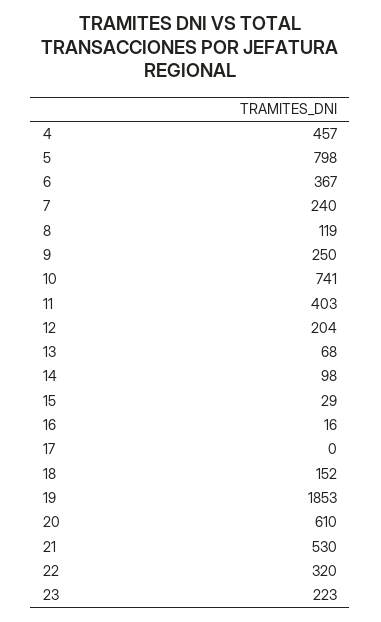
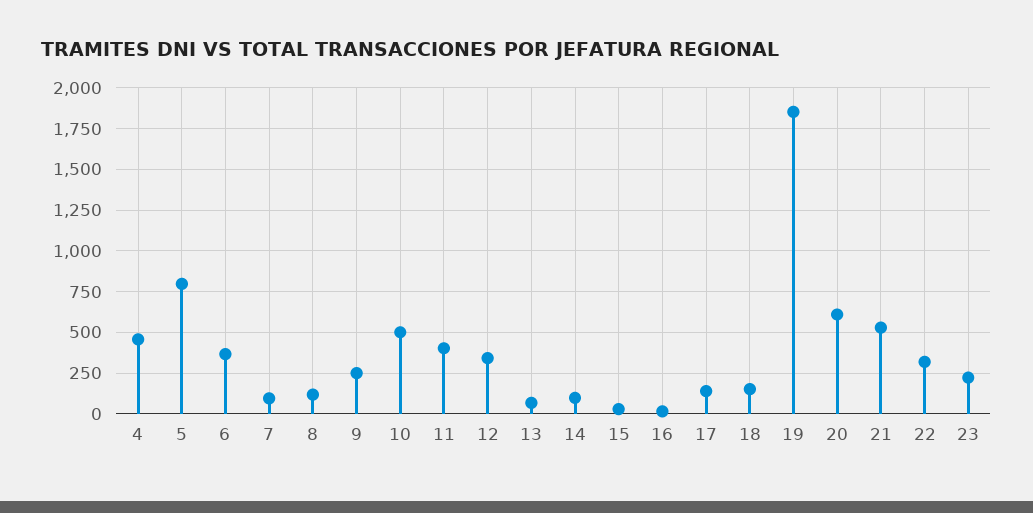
7: 240 -> 100
10: 741 -> 500
12: 204 -> 350
17: 0 -> 150

